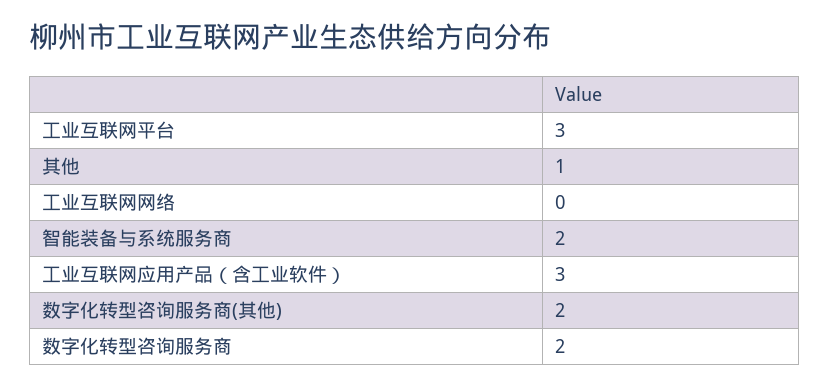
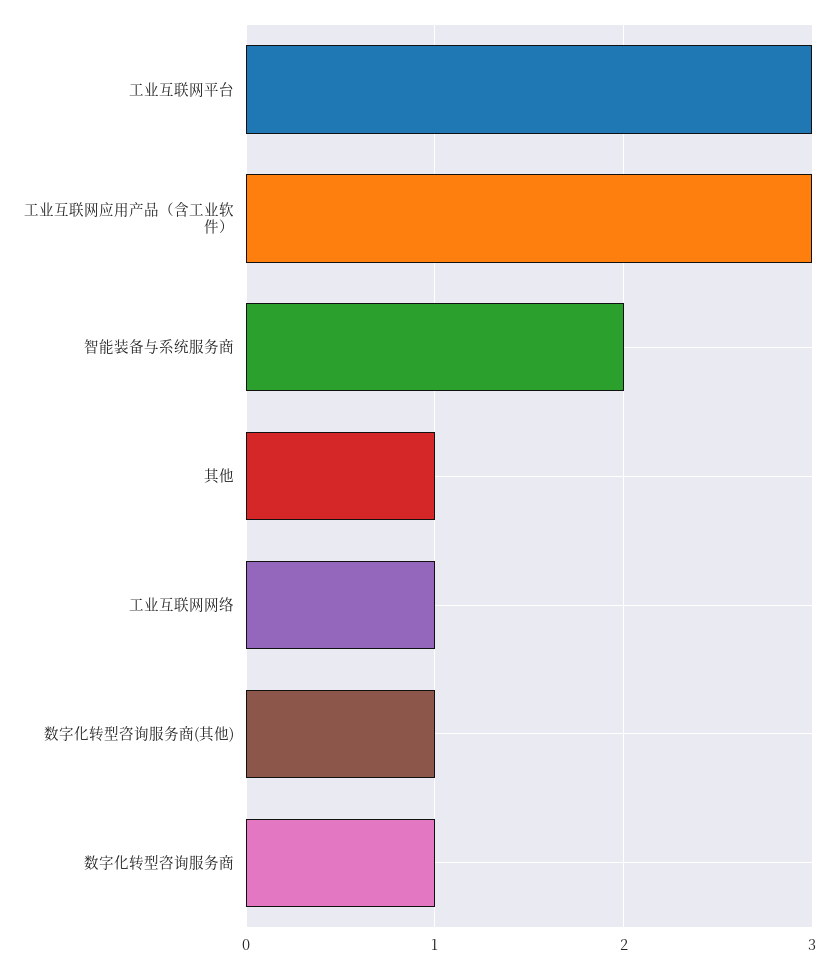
工业互联网网络: 0 -> 1
数字化转型咨询服务商(其他): 2 -> 1
数字化转型咨询服务商: 2 -> 1

